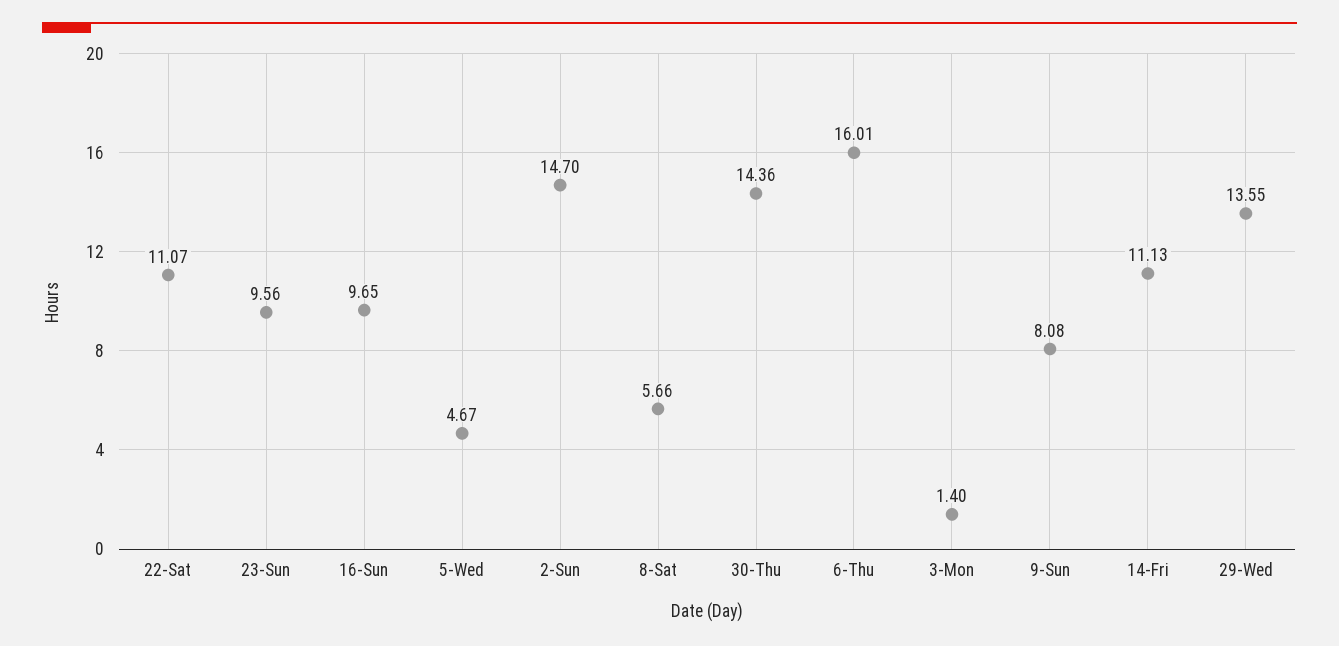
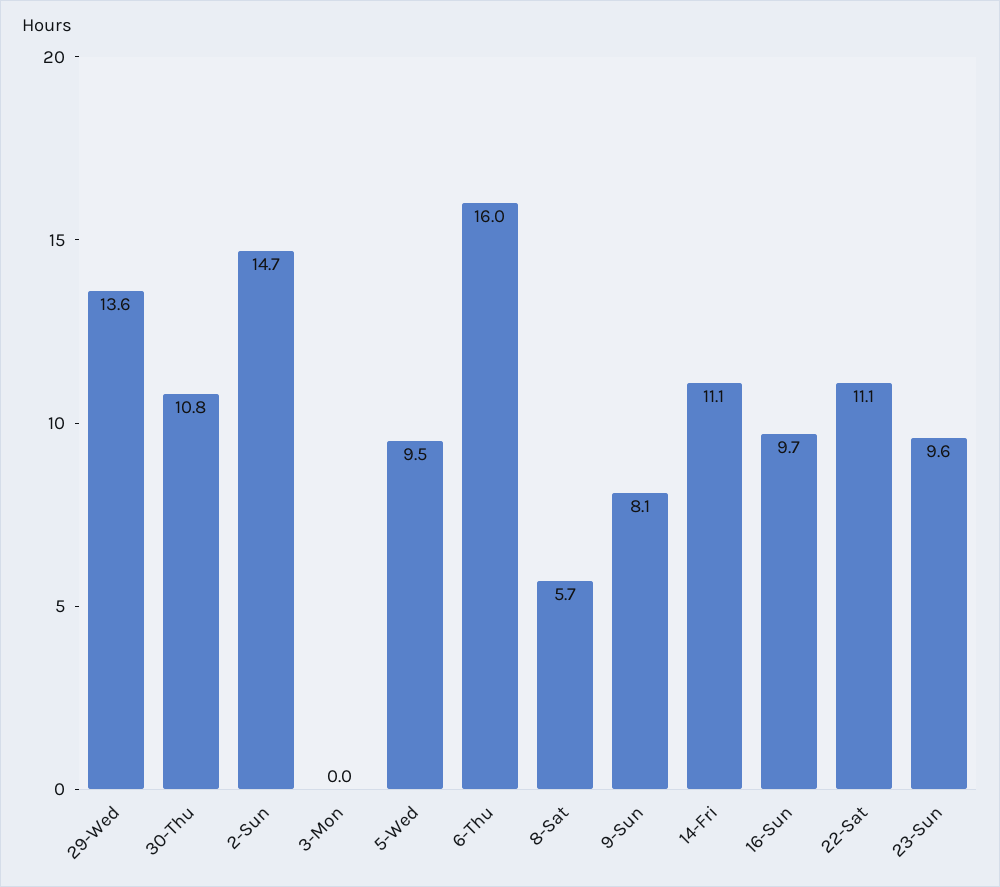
5-Wed: 4.67 -> 9.5
30-Thu: 14.36 -> 10.8
3-Mon: 1.4 -> 0

